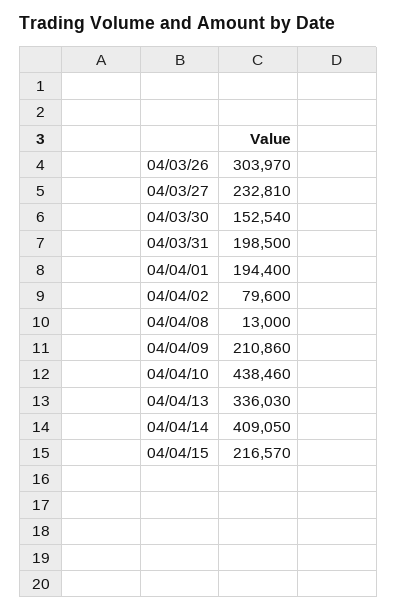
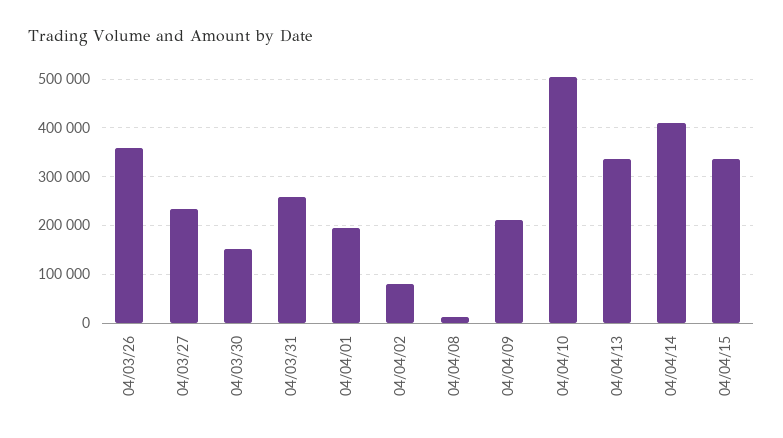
04/03/26: 303970 -> 360000
04/03/31: 198500 -> 260000
04/04/10: 438460 -> 500000
04/04/15: 216570 -> 340000

